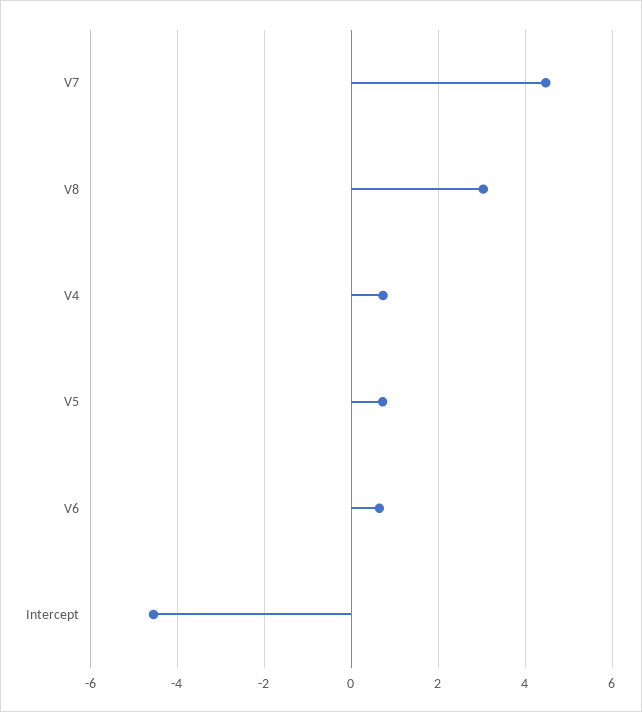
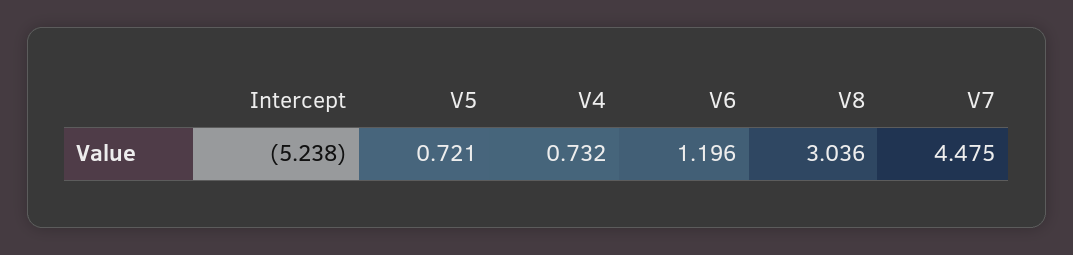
V6: 0.6 -> 1.196
Intercept: -4.6 -> -5.238

